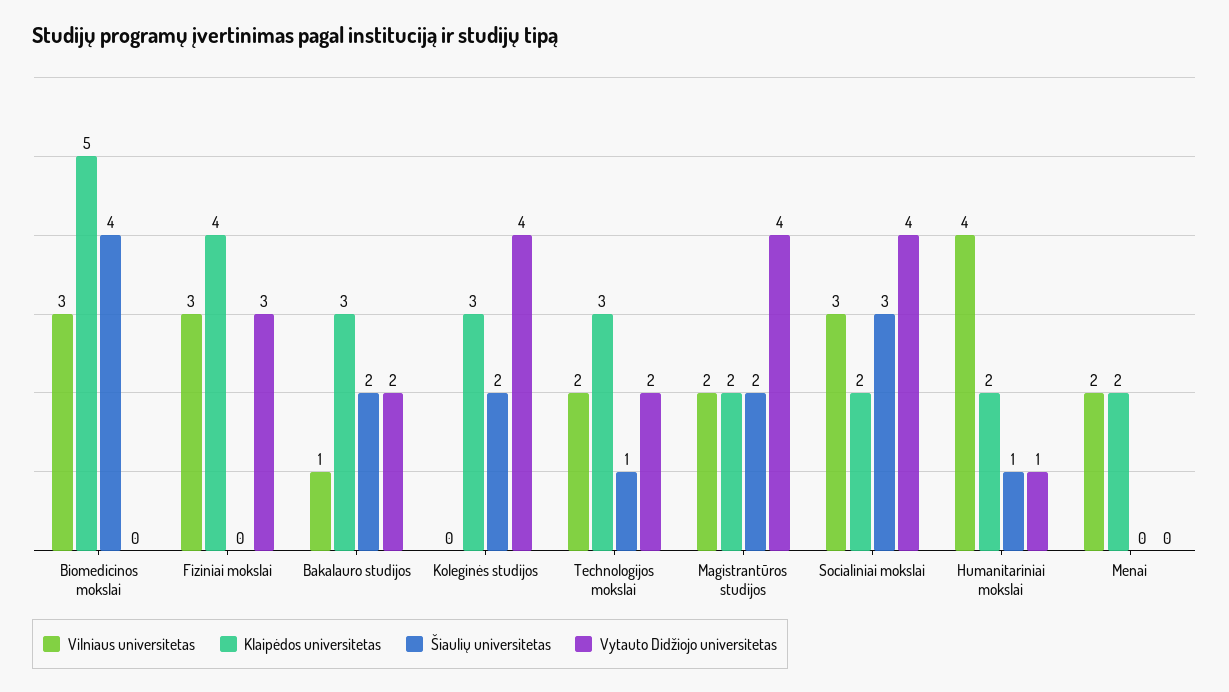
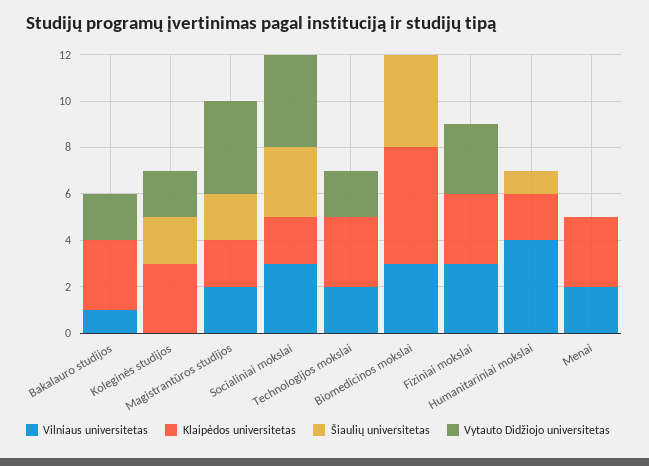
Klaipėdos universitetas, Fiziniai mokslai: 4 -> 3
Šiaulių universitetas, Bakalauro studijos: 2 -> 0
Vytauto Didžiojo universitetas, Koleginės studijos: 4 -> 2
Šiaulių universitetas, Technologijos mokslai: 1 -> 0
Vytauto Didžiojo universitetas, Humanitariniai mokslai: 1 -> 0
Klaipėdos universitetas, Menai: 2 -> 3

